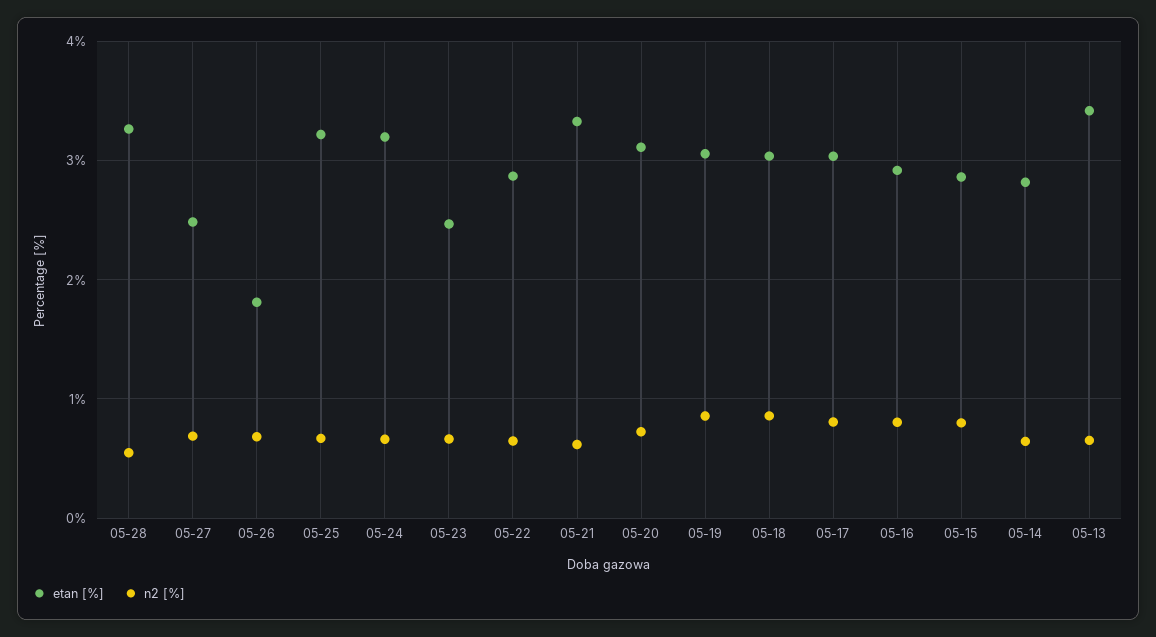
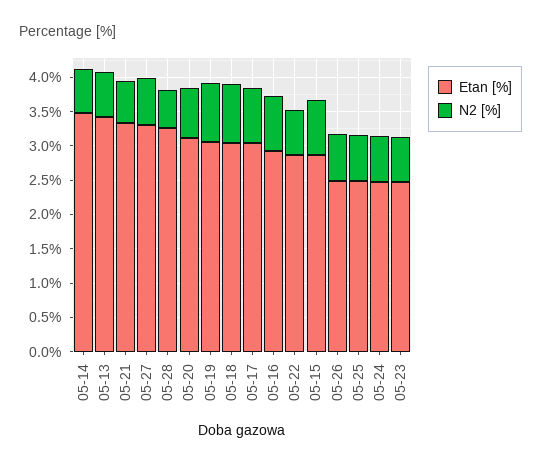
etan [%], 05-27: 2.5 -> 3.25
etan [%], 05-26: 1.8 -> 2.5
etan [%], 05-25: 3.2 -> 2.5
etan [%], 05-24: 3.2 -> 2.5
etan [%], 05-14: 2.8 -> 3.5

